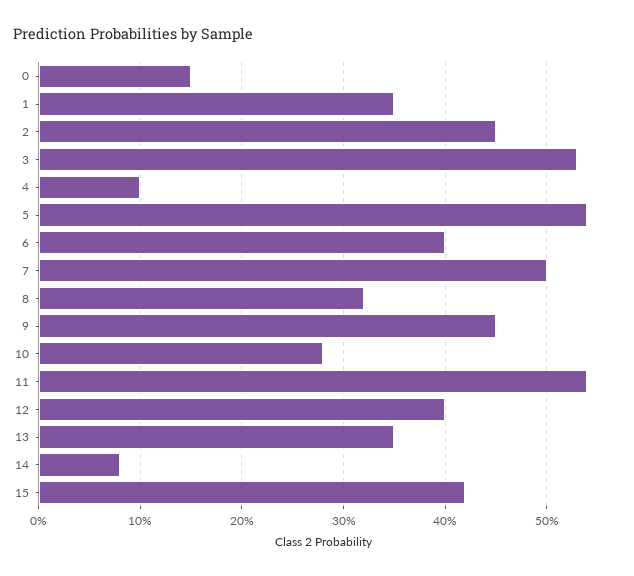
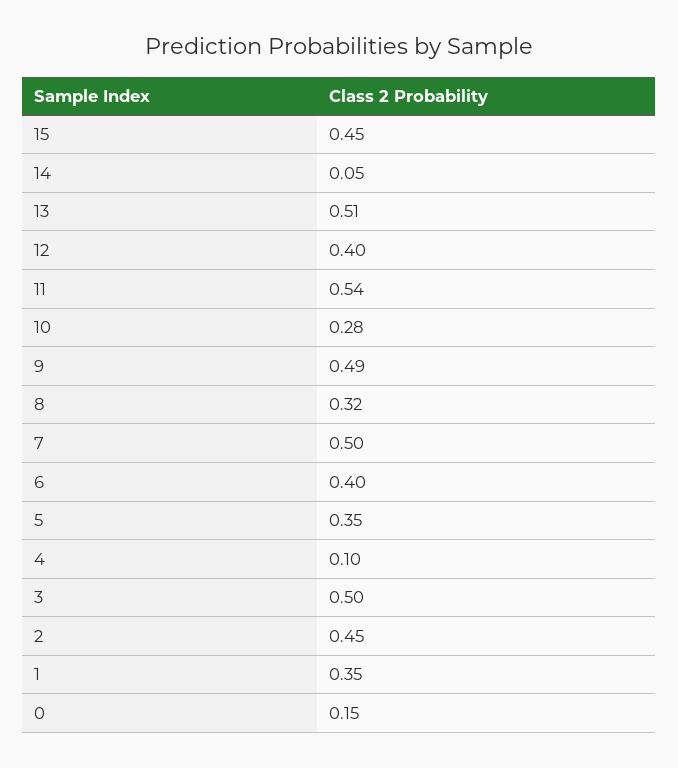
3: 0.53 -> 0.5
5: 0.54 -> 0.35
9: 0.45 -> 0.49
13: 0.35 -> 0.51
14: 0.08 -> 0.05
15: 0.42 -> 0.45

